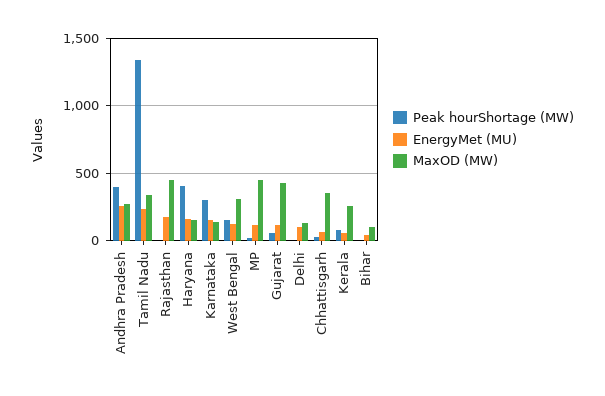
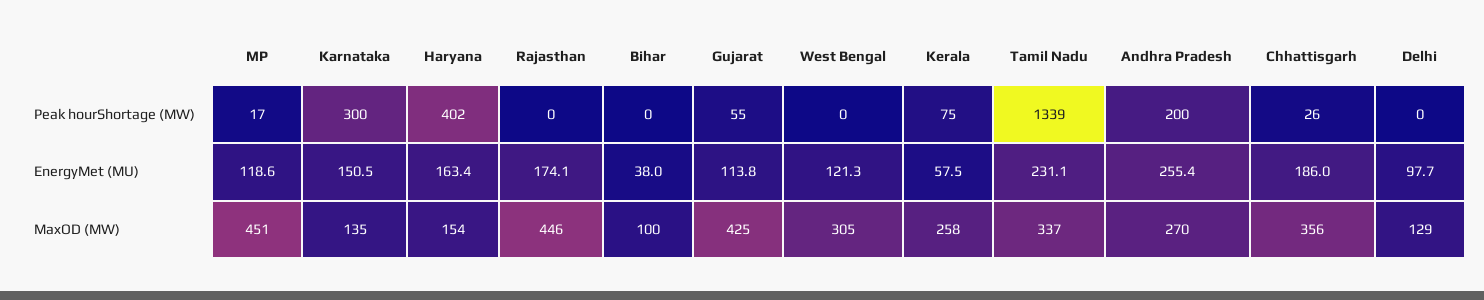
Peak hourShortage (MW), Andhra Pradesh: 400 -> 200
Peak hourShortage (MW), West Bengal: 150 -> 0
EnergyMet (MU), Chhattisgarh: 50 -> 186

